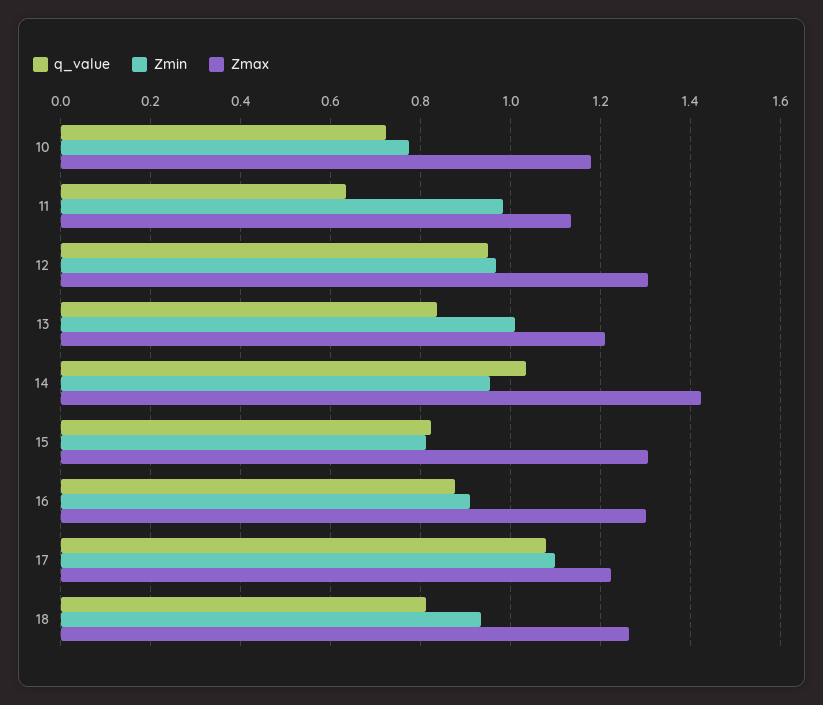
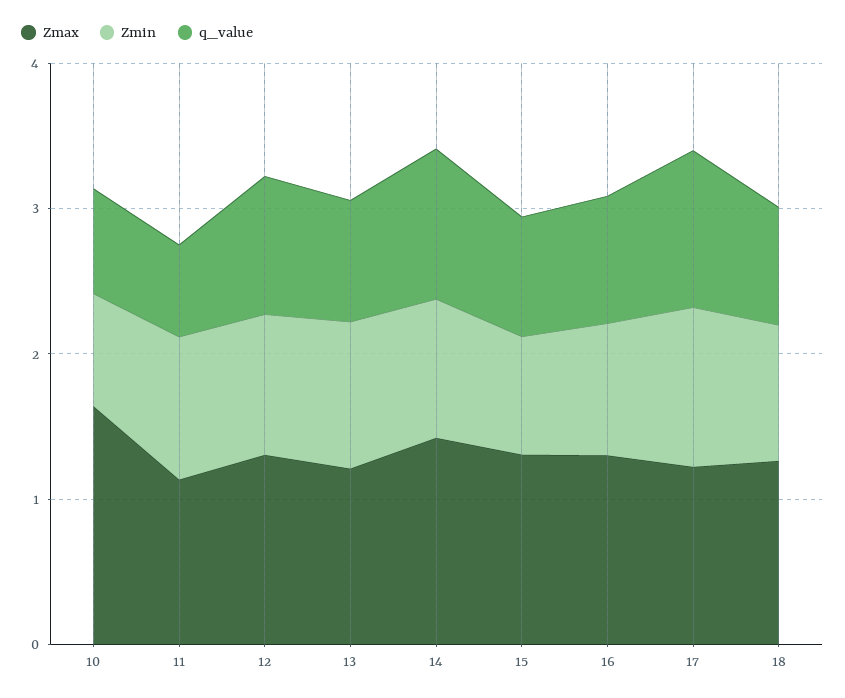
Zmax, 10: 1.18 -> 1.6

